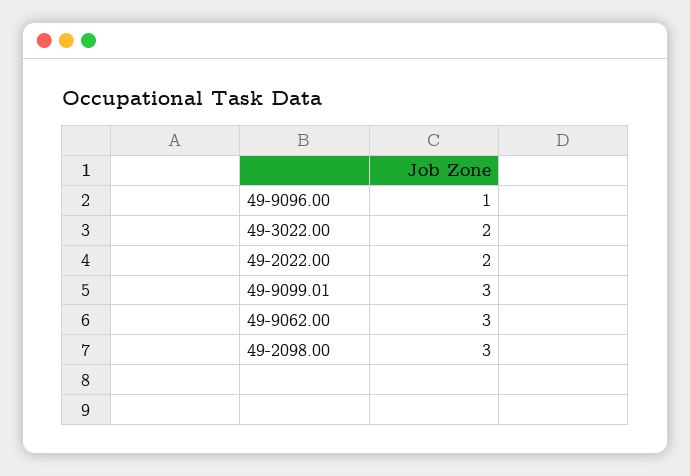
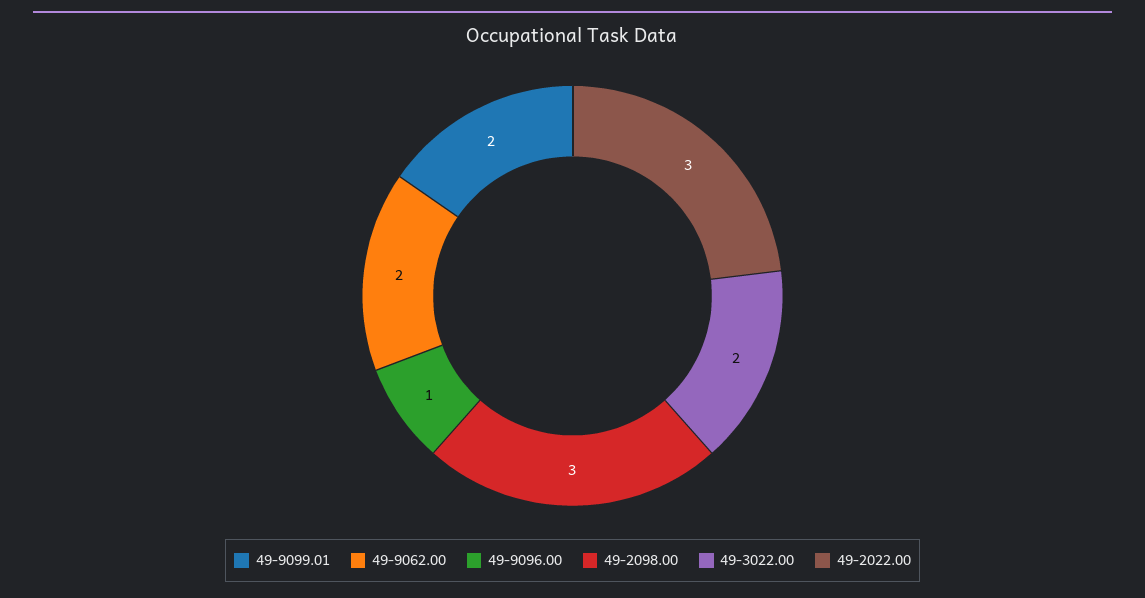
49-2022.00: 2 -> 3
49-9099.01: 3 -> 2
49-9062.00: 3 -> 2

